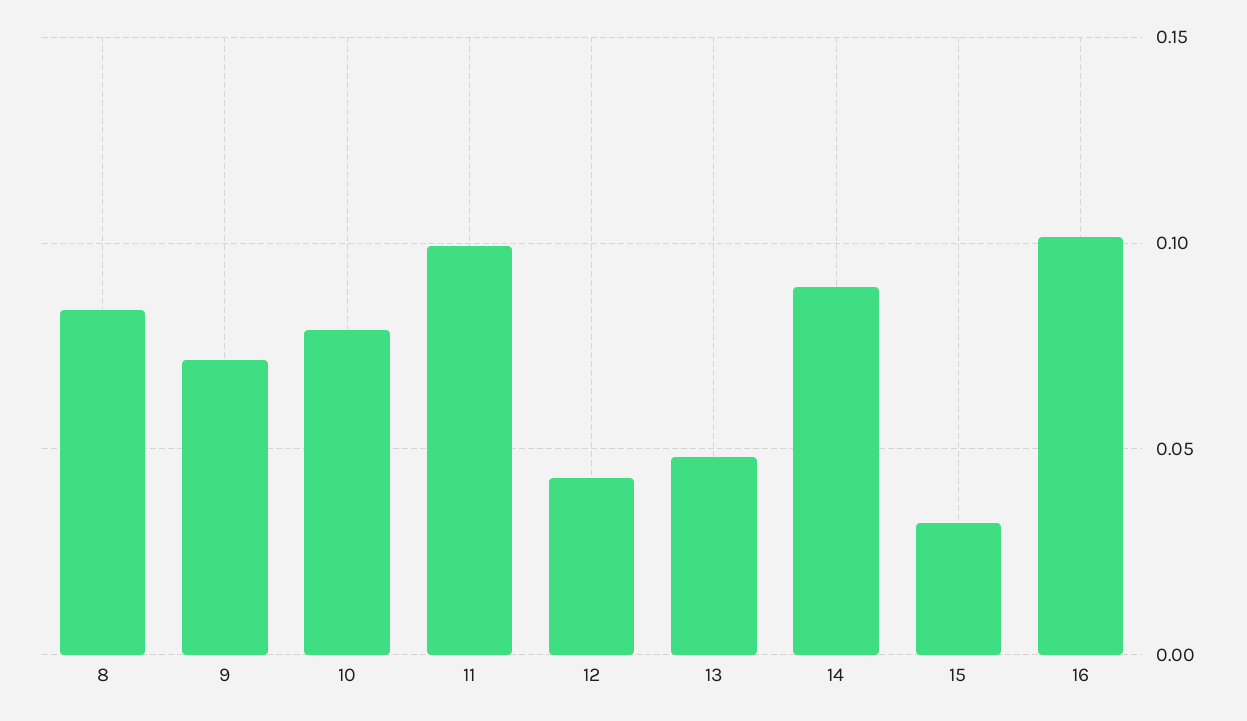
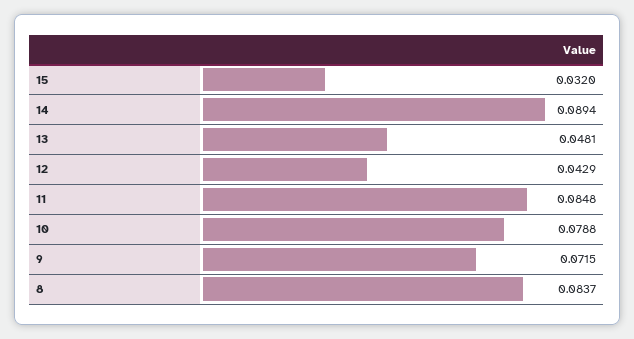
11: 0.1 -> 0.0848
16: 0.1 -> none

